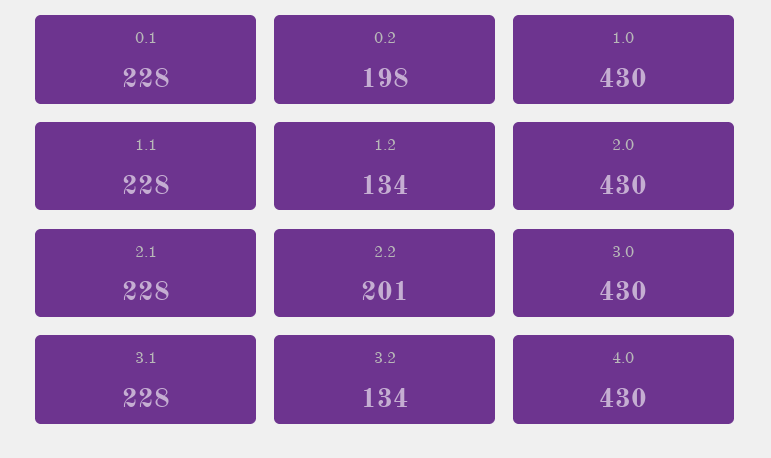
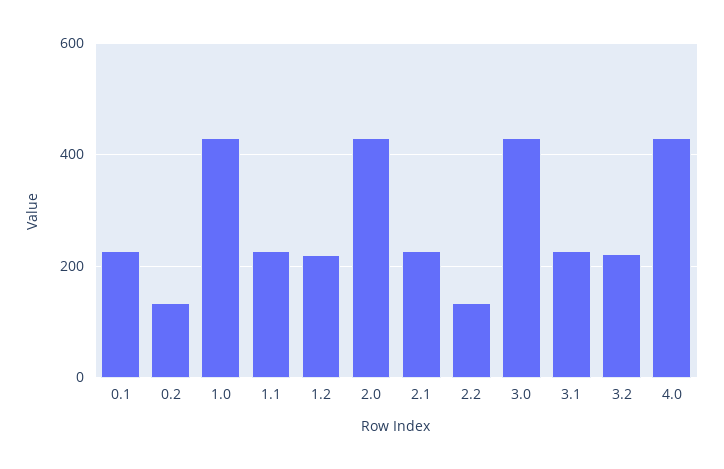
0.2: 198 -> 140
1.2: 134 -> 220
2.2: 201 -> 140
3.2: 134 -> 220

